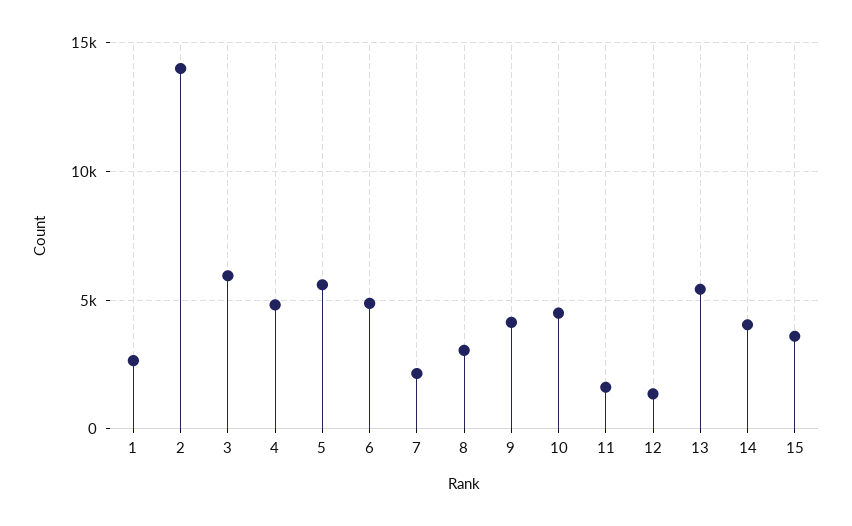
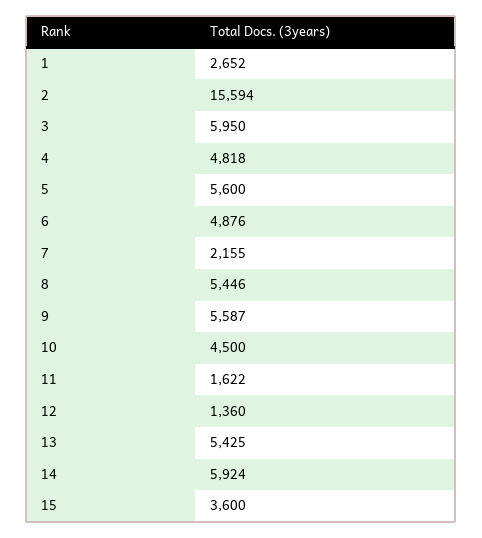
2: 14000 -> 15594
8: 3000 -> 5446
9: 4000 -> 5587
14: 4000 -> 5924

